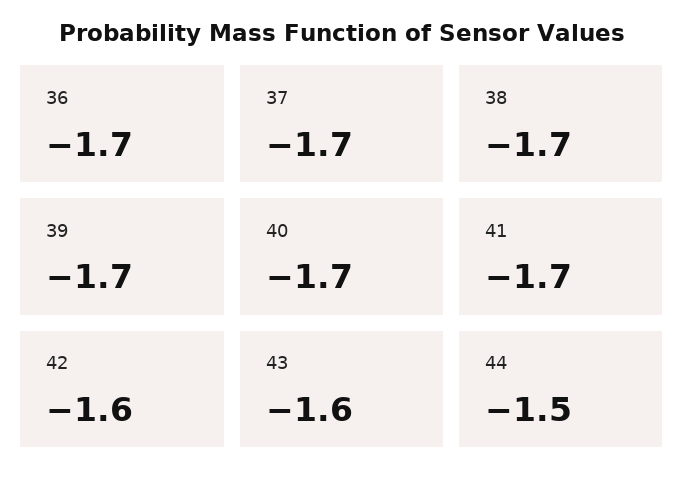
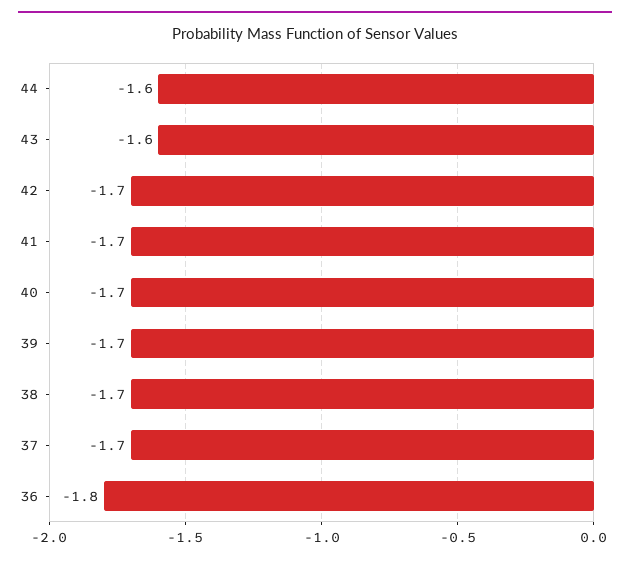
36: -1.7 -> -1.8
42: -1.6 -> -1.7
44: -1.5 -> -1.6

